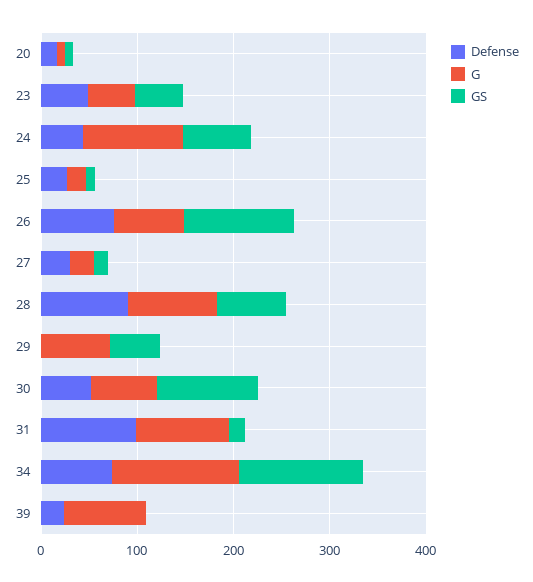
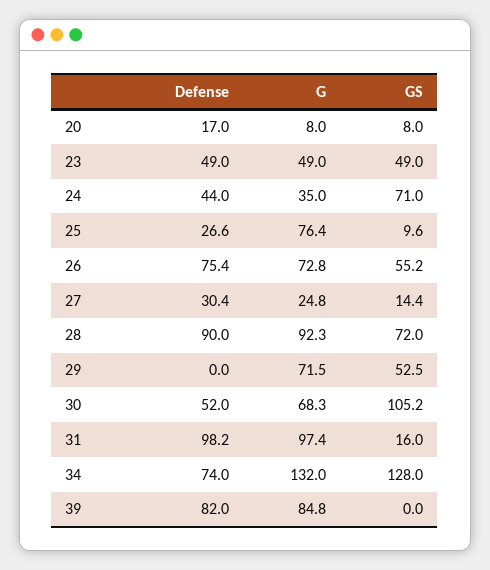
G, 24: 100 -> 35
G, 25: 20 -> 76.4
GS, 26: 120 -> 55.2
Defense, 39: 20 -> 82

